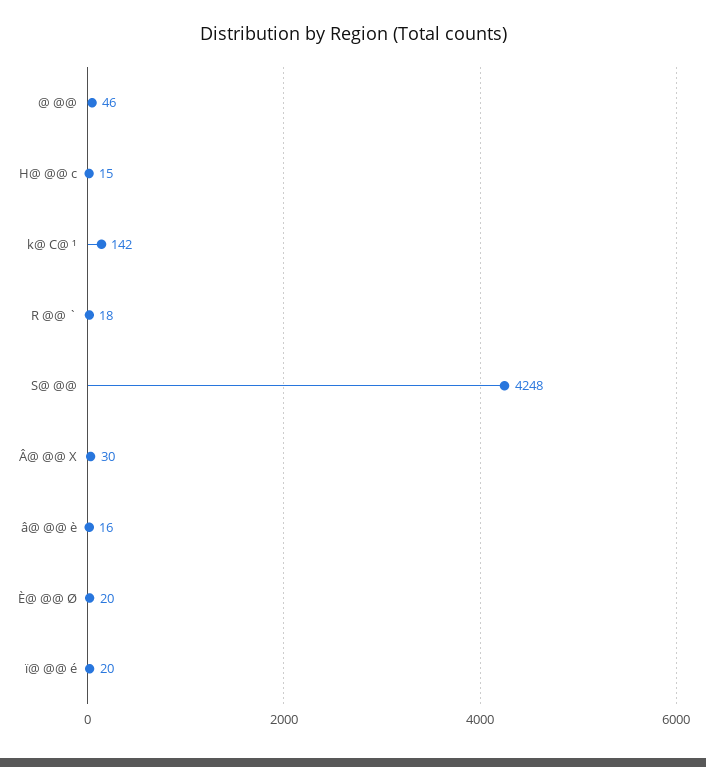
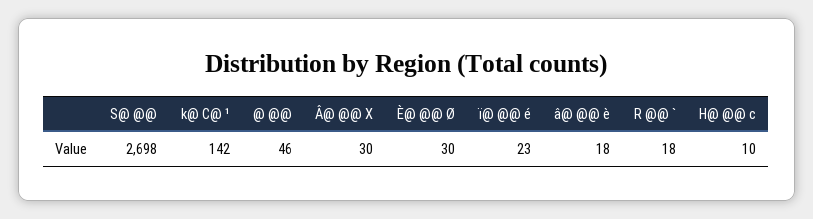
H@ @@ c: 15 -> 10
S@ @@: 4248 -> 2698
â@ @@ è: 16 -> 18
È@ @@ Ø: 20 -> 30
ï@ @@ é: 20 -> 23

